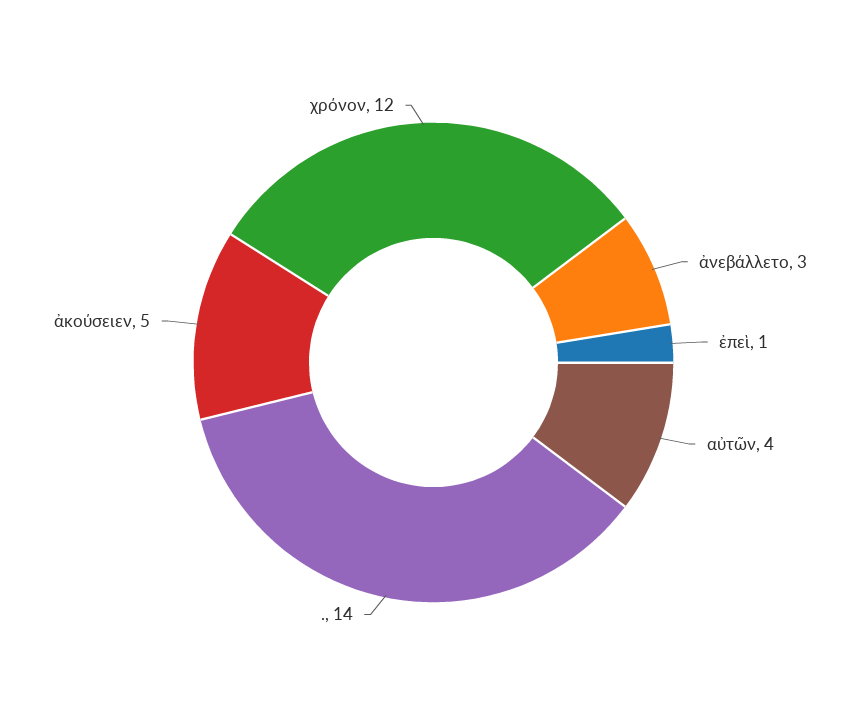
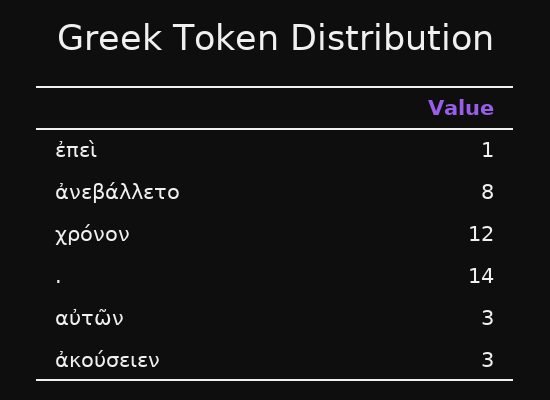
ἀνεβάλλετο: 3 -> 8
αὐτῶν: 4 -> 3
ἀκούσειεν: 5 -> 3

